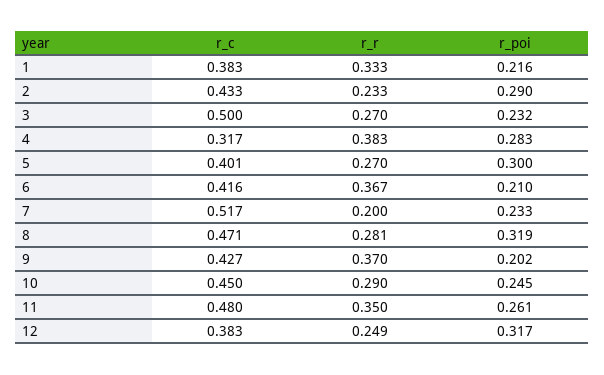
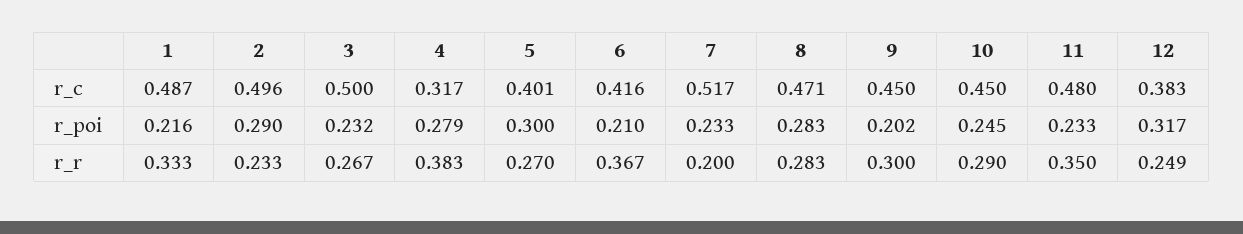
r_c, 1: 0.383 -> 0.487
r_c, 2: 0.433 -> 0.496
r_r, 3: 0.27 -> 0.267
r_poi, 4: 0.283 -> 0.279
r_r, 8: 0.281 -> 0.283
r_poi, 8: 0.319 -> 0.283
r_c, 9: 0.427 -> 0.45
r_r, 9: 0.37 -> 0.3
r_poi, 11: 0.261 -> 0.233

